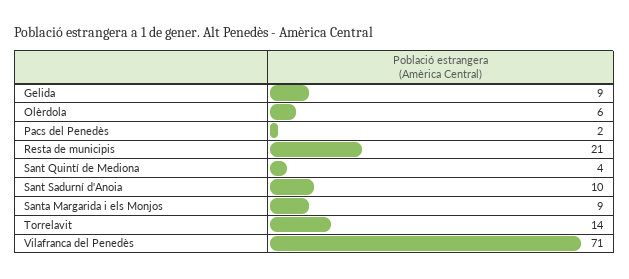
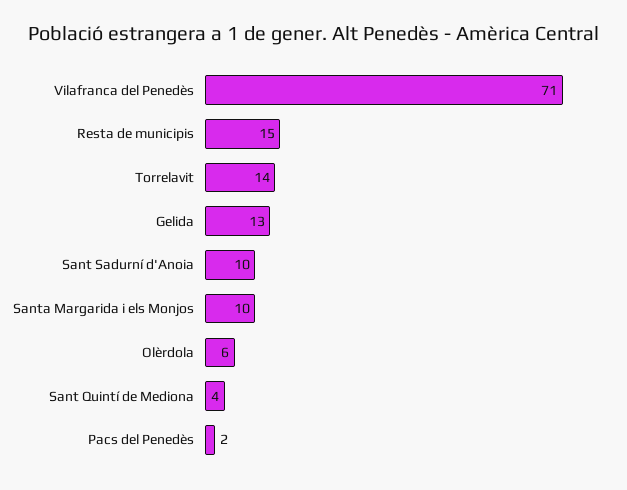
Gelida: 9 -> 13
Resta de municipis: 21 -> 15
Santa Margarida i els Monjos: 9 -> 10

